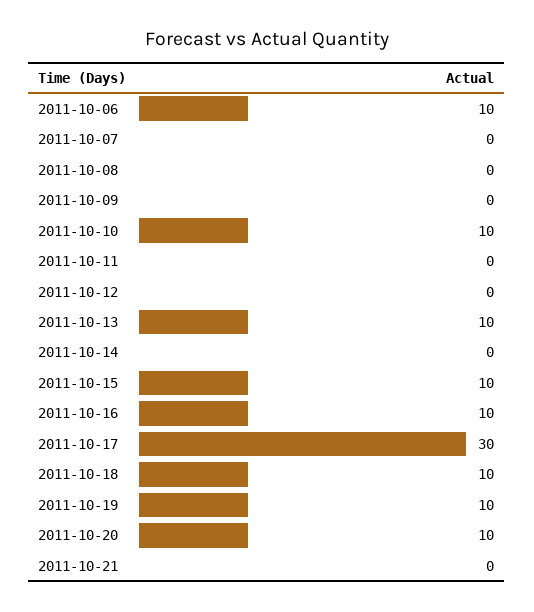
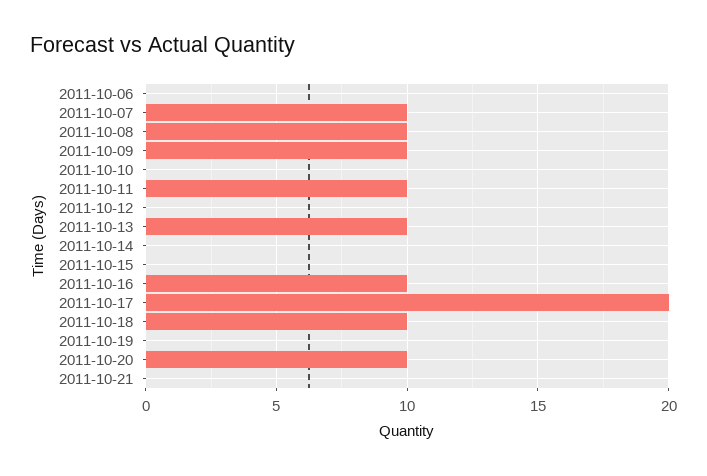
2011-10-06: 10 -> 0
2011-10-07: 0 -> 10
2011-10-08: 0 -> 10
2011-10-09: 0 -> 10
2011-10-10: 10 -> 0
2011-10-11: 0 -> 10
2011-10-15: 10 -> 0
2011-10-17: 30 -> 20
2011-10-19: 10 -> 0

